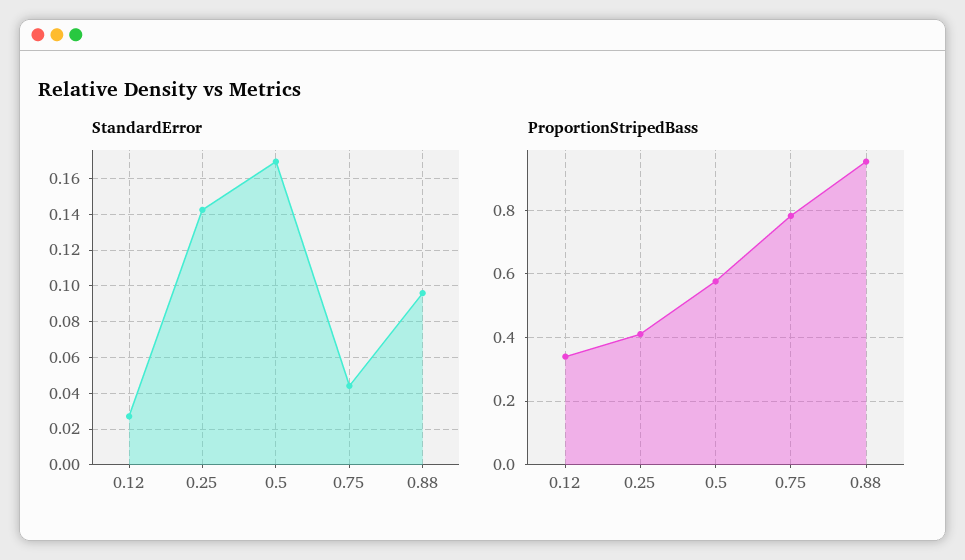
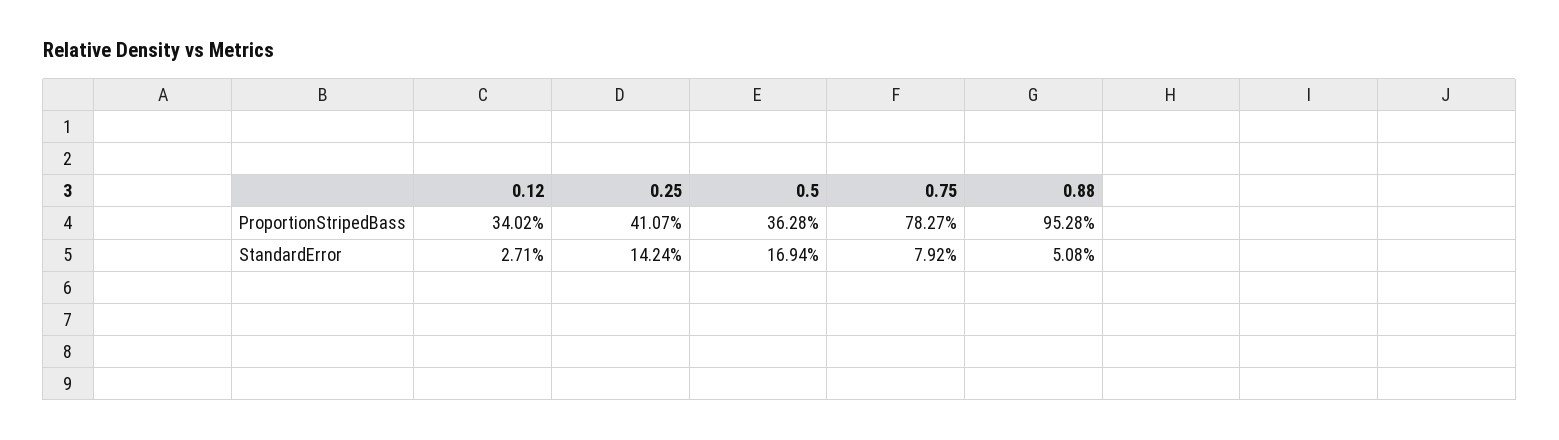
StandardError, 0.75: 0.045 -> 0.0792
StandardError, 0.88: 0.095 -> 0.0508
ProportionStripedBass, 0.5: 0.58 -> 0.3628

